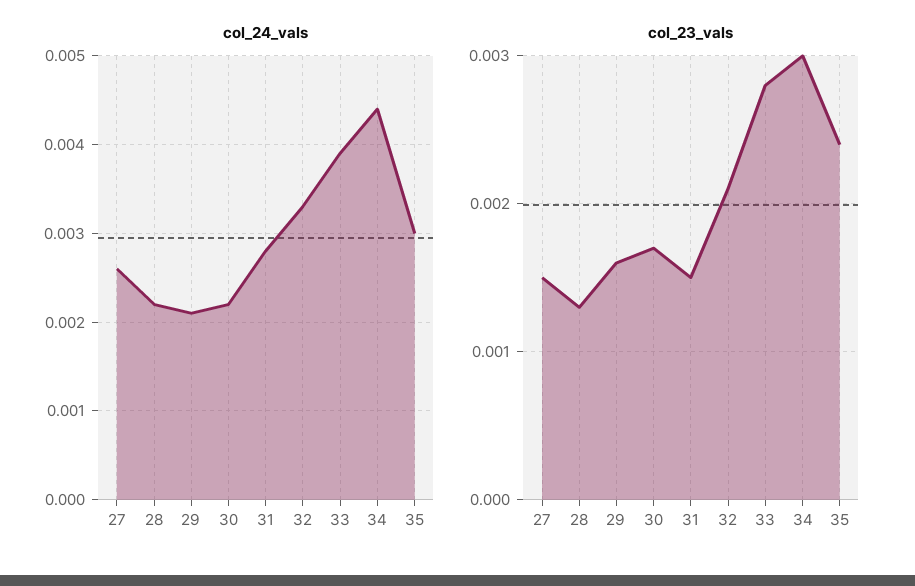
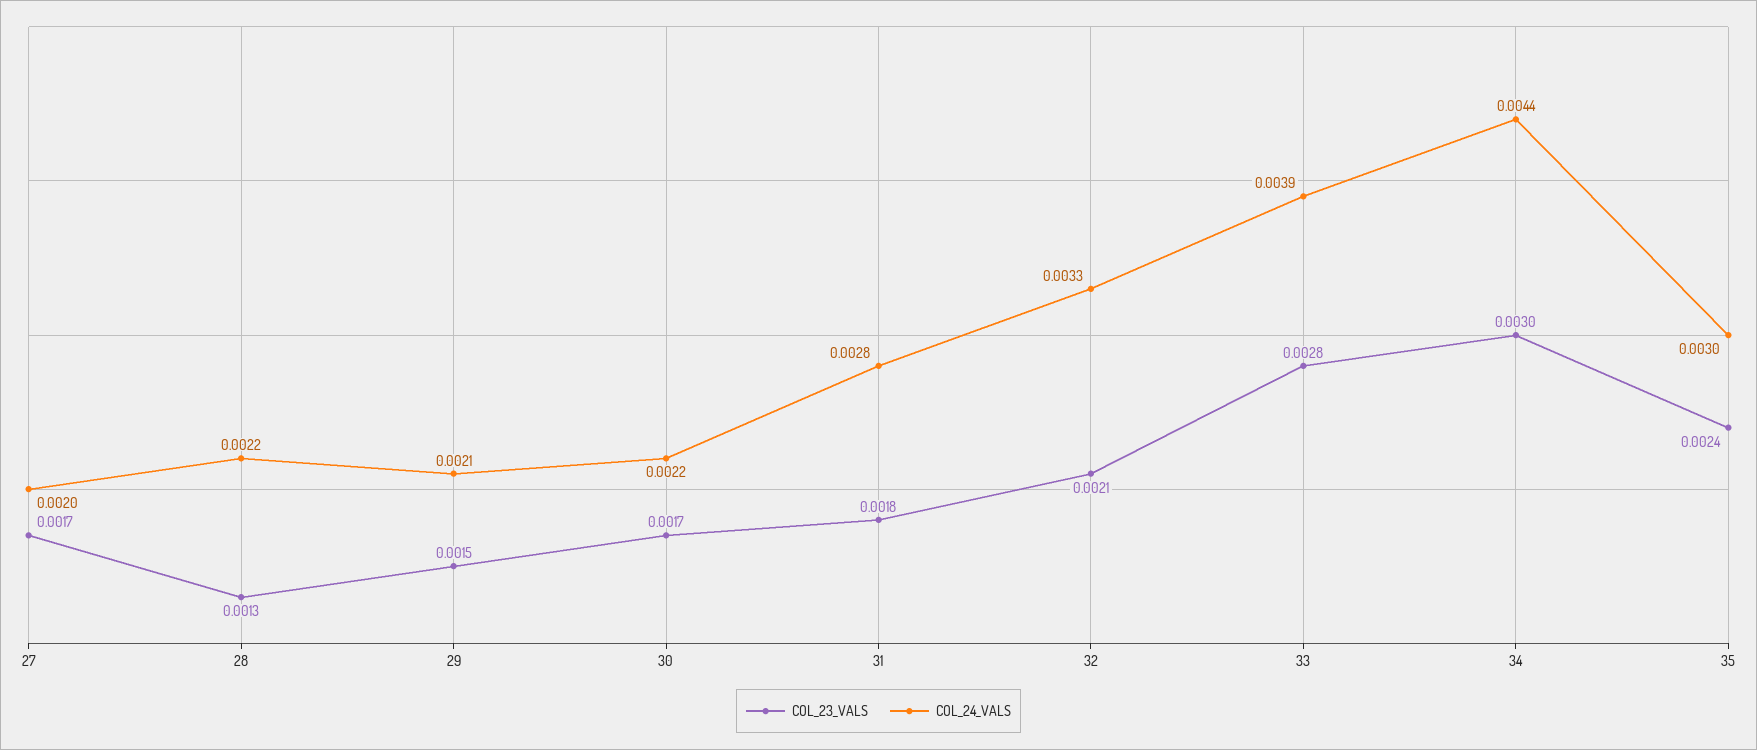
col_24_vals, 27: 0.0026 -> 0.002
col_23_vals, 27: 0.0015 -> 0.0017
col_23_vals, 29: 0.0016 -> 0.0015
col_23_vals, 31: 0.0015 -> 0.0018

